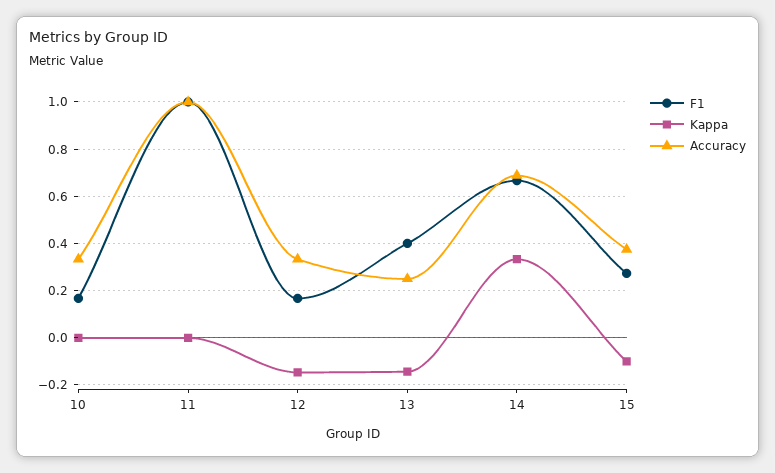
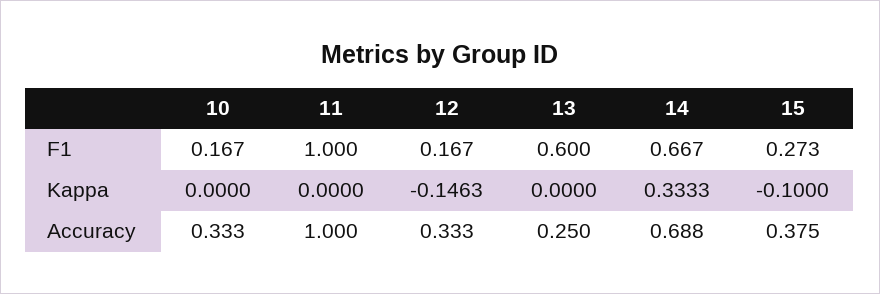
F1, 13: 0.4 -> 0.6
Kappa, 13: -0.15 -> 0

